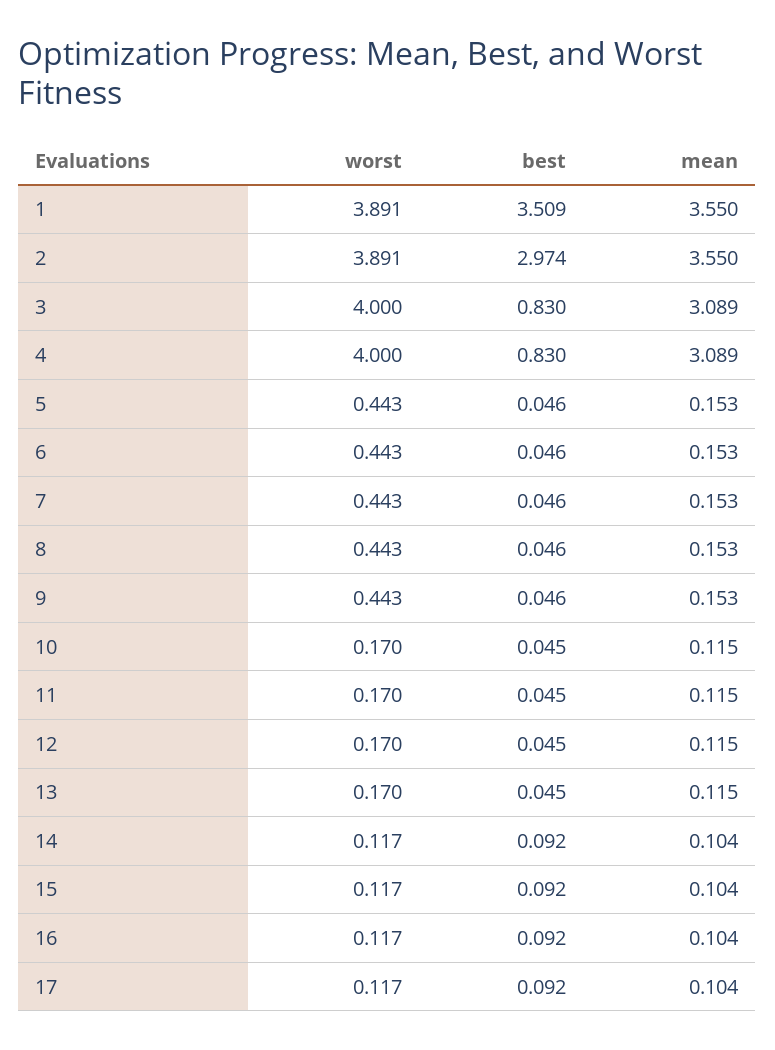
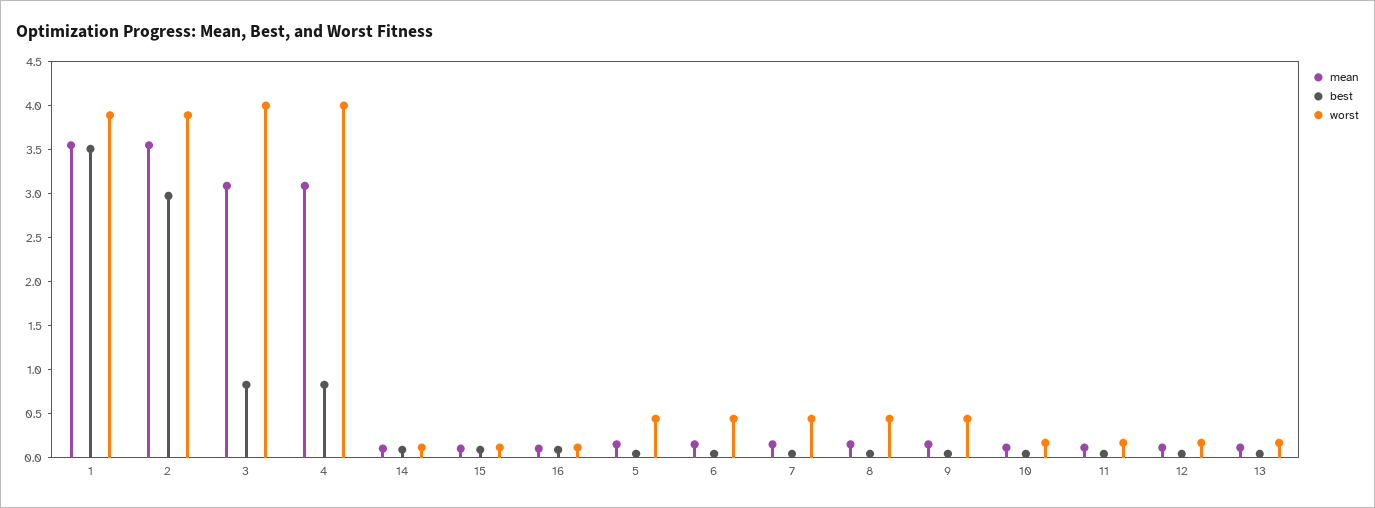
worst, 17: 0.117 -> none
best, 17: 0.092 -> none
mean, 17: 0.104 -> none

